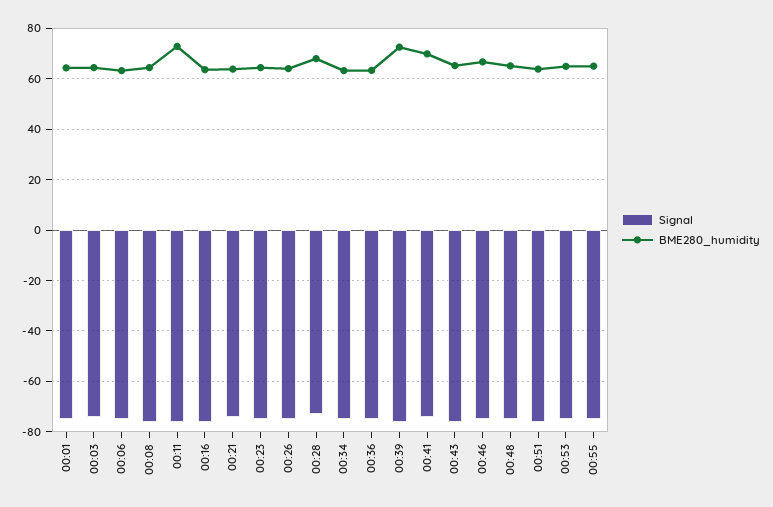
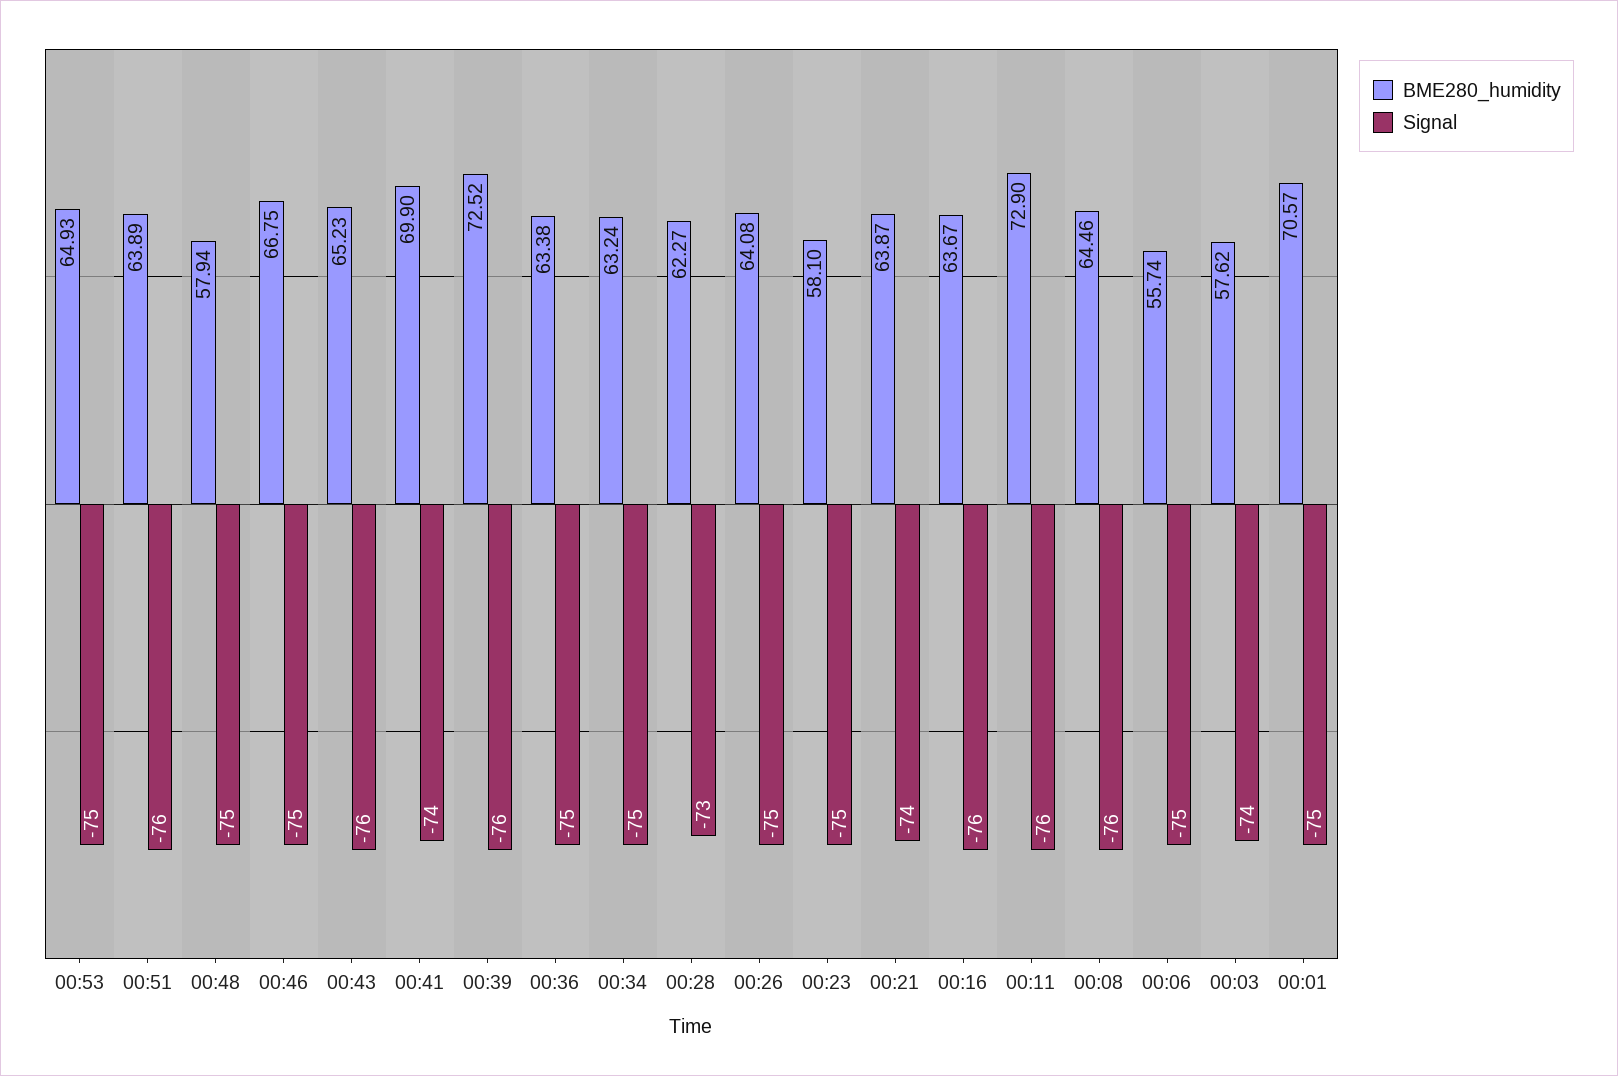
BME280_humidity, 00:01: 65 -> 70.57
BME280_humidity, 00:03: 65 -> 57.62
BME280_humidity, 00:06: 62.5 -> 55.74
BME280_humidity, 00:23: 65 -> 58.1
BME280_humidity, 00:28: 67.5 -> 62.27
BME280_humidity, 00:48: 65 -> 57.94
Signal, 00:55: -75 -> none
BME280_humidity, 00:55: 65 -> none

